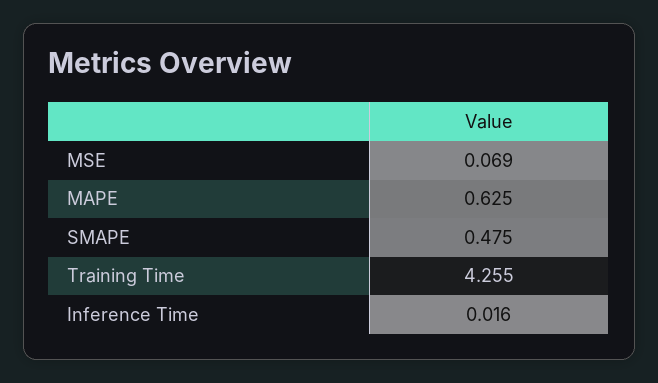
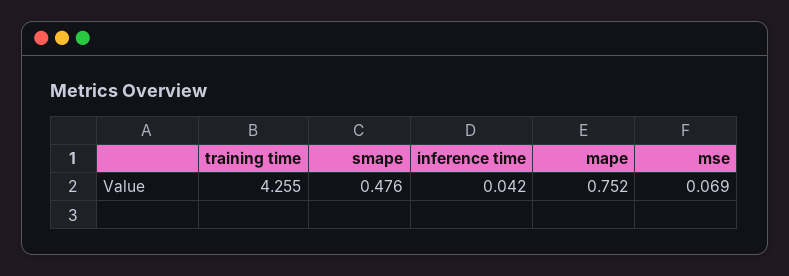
MAPE: 0.625 -> 0.752
SMAPE: 0.475 -> 0.476
Inference Time: 0.016 -> 0.042

